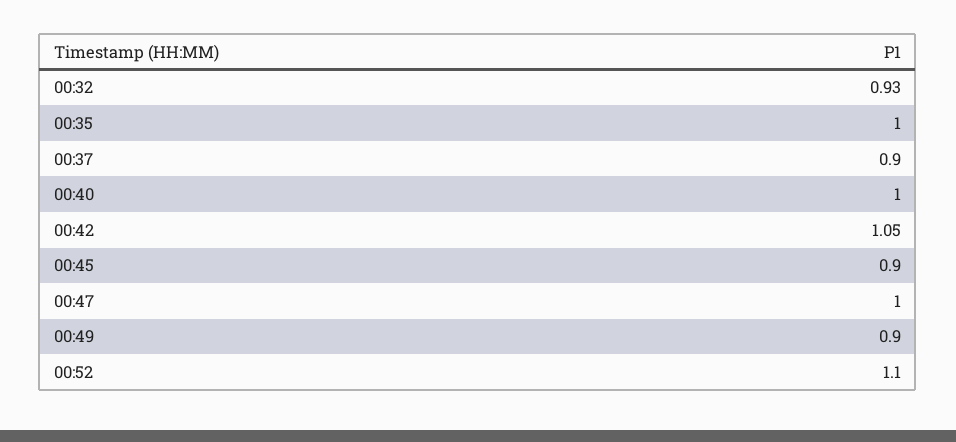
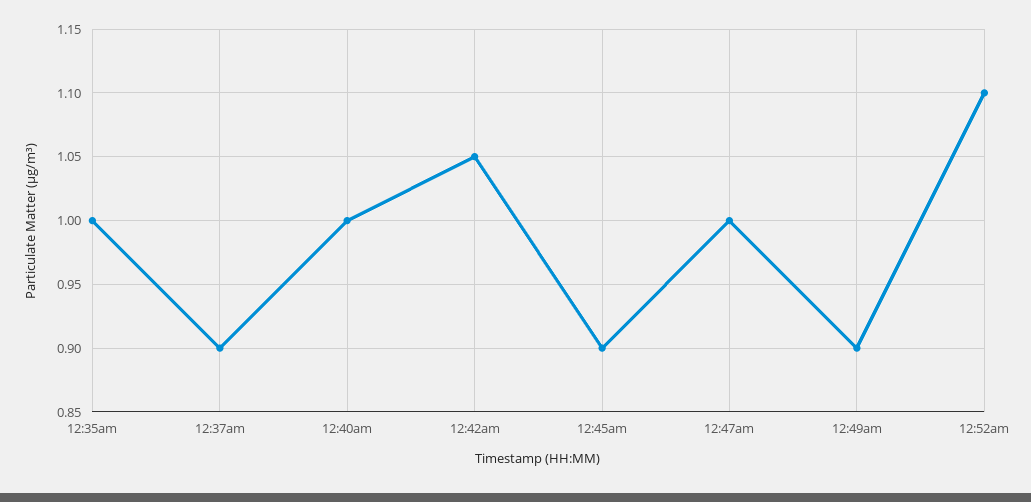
00:32: 0.93 -> none

